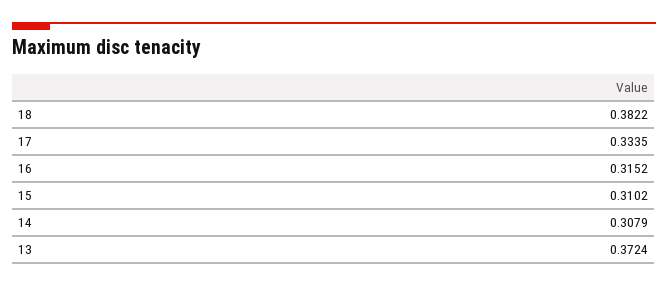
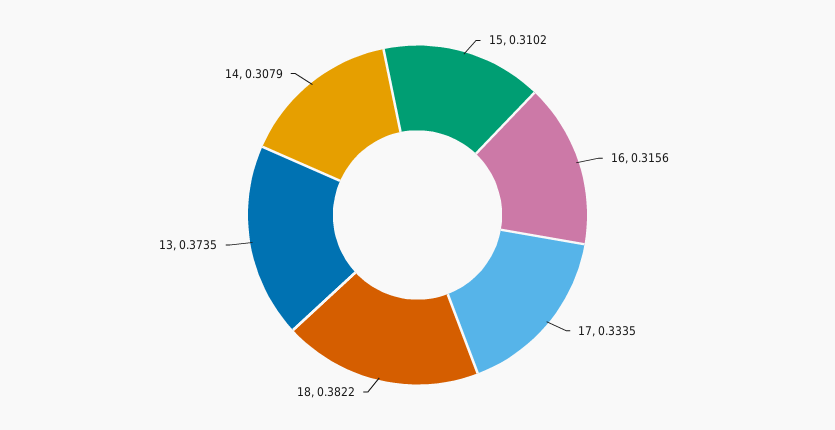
16: 0.3152 -> 0.3156
13: 0.3724 -> 0.3735

